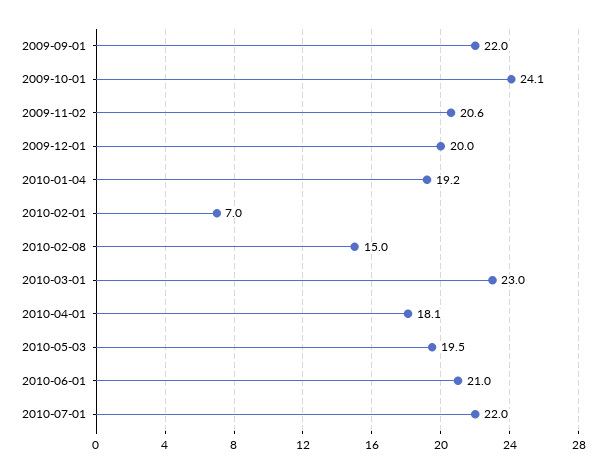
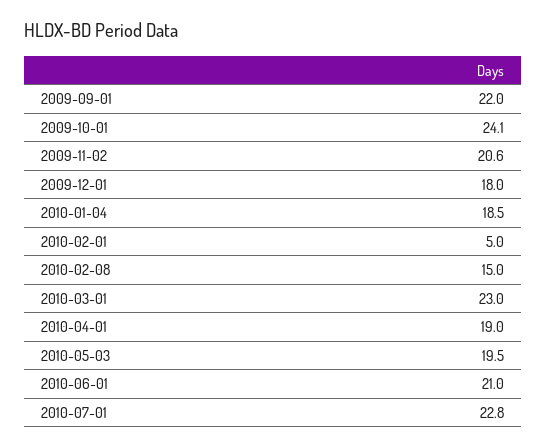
2009-12-01: 20 -> 18
2010-01-04: 19.2 -> 18.5
2010-02-01: 7 -> 5
2010-04-01: 18.1 -> 19
2010-07-01: 22 -> 22.8

